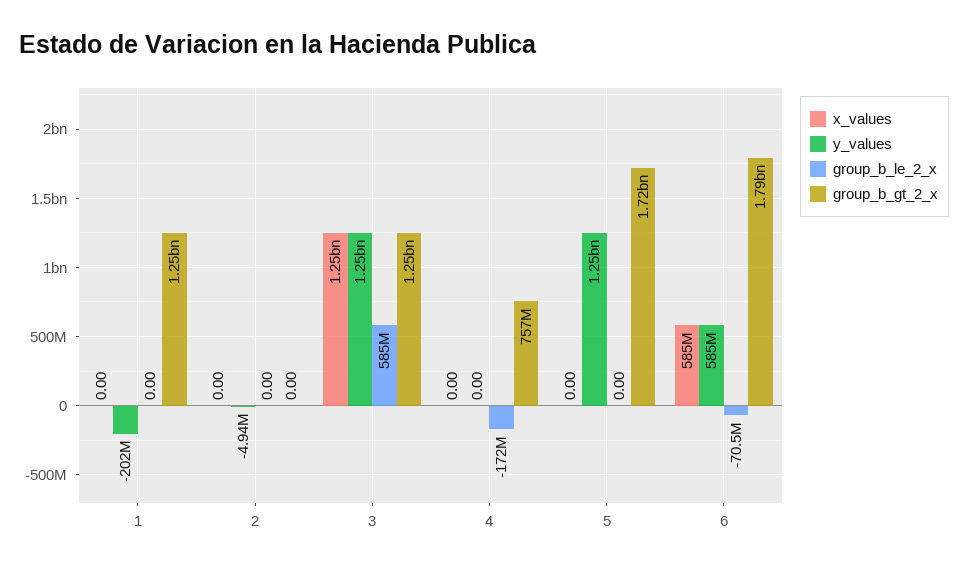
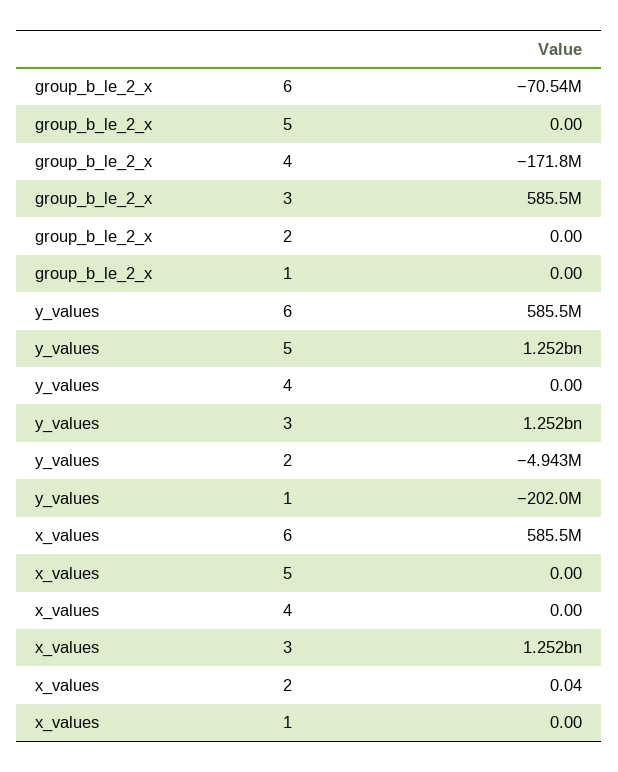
group_b_gt_2_x, 1: 1250000000 -> none
x_values, 2: 0 -> 0.04
group_b_gt_2_x, 2: 0 -> none
group_b_gt_2_x, 3: 1250000000 -> none
group_b_gt_2_x, 4: 757000000 -> none
group_b_gt_2_x, 5: 1720000000 -> none
group_b_gt_2_x, 6: 1790000000 -> none

